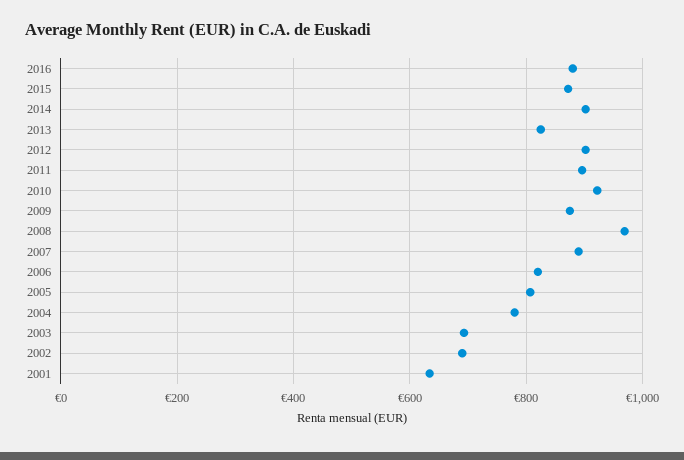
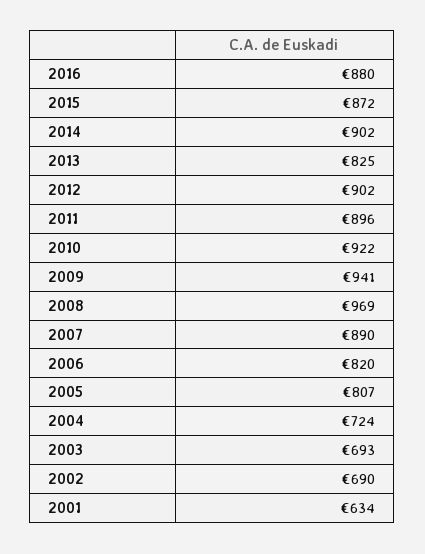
2009: 880 -> 941
2004: 780 -> 724

